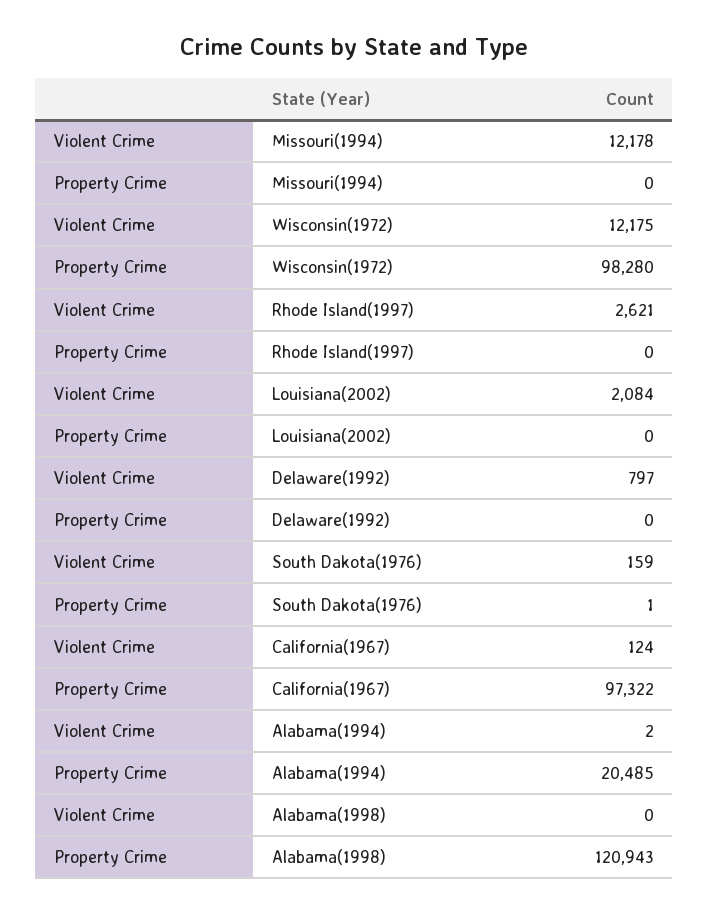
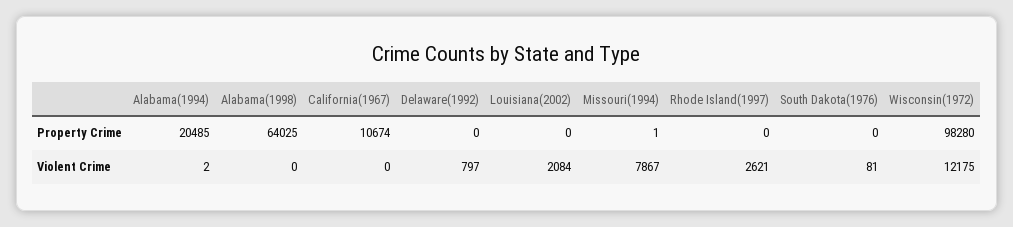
Violent Crime, Missouri(1994): 12178 -> 7867
Property Crime, Missouri(1994): 0 -> 1
Violent Crime, South Dakota(1976): 159 -> 81
Property Crime, South Dakota(1976): 1 -> 0
Violent Crime, California(1967): 124 -> 0
Property Crime, California(1967): 97322 -> 10674
Property Crime, Alabama(1998): 120943 -> 64025

